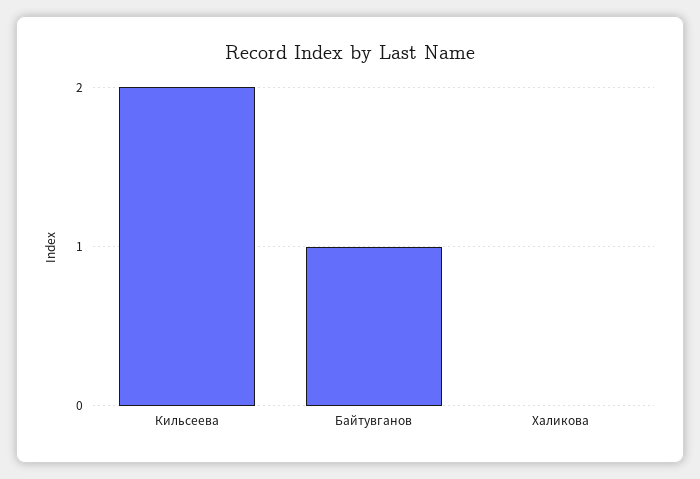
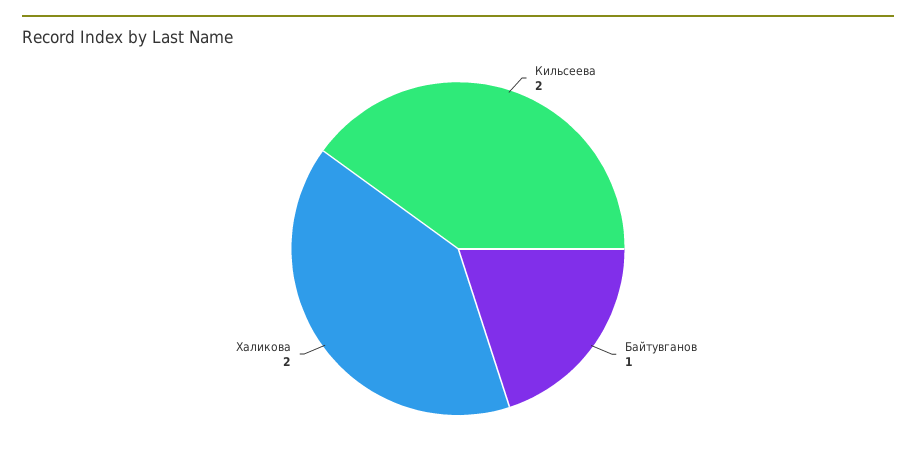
Халикова: 0 -> 2

